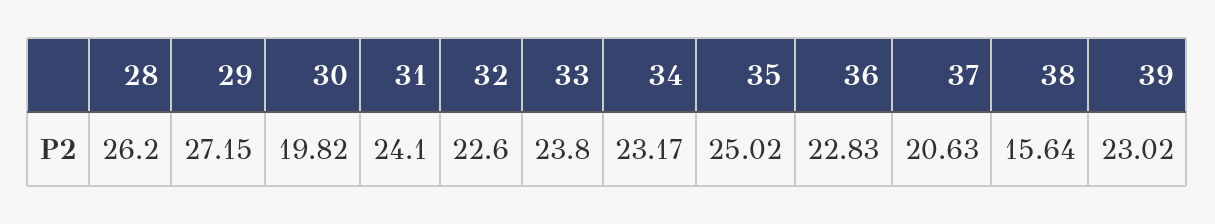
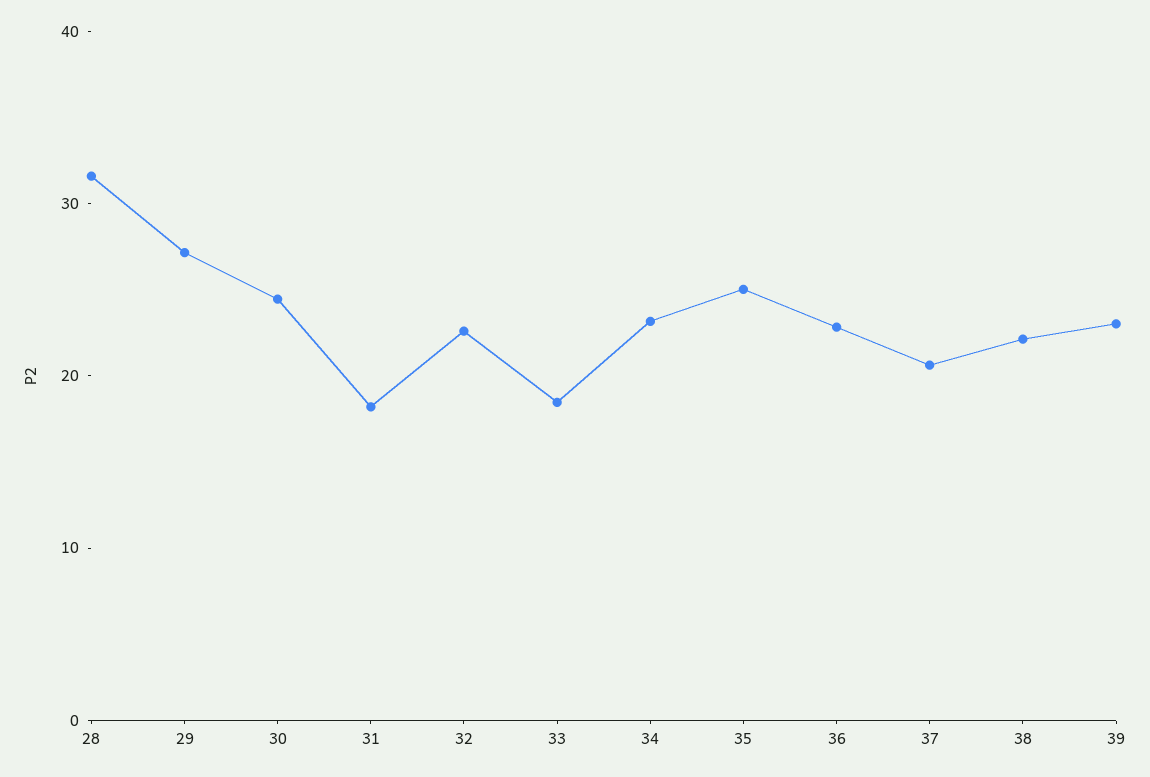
28: 26.2 -> 32
30: 19.82 -> 24
31: 24.1 -> 18
33: 23.8 -> 18
38: 15.64 -> 22

